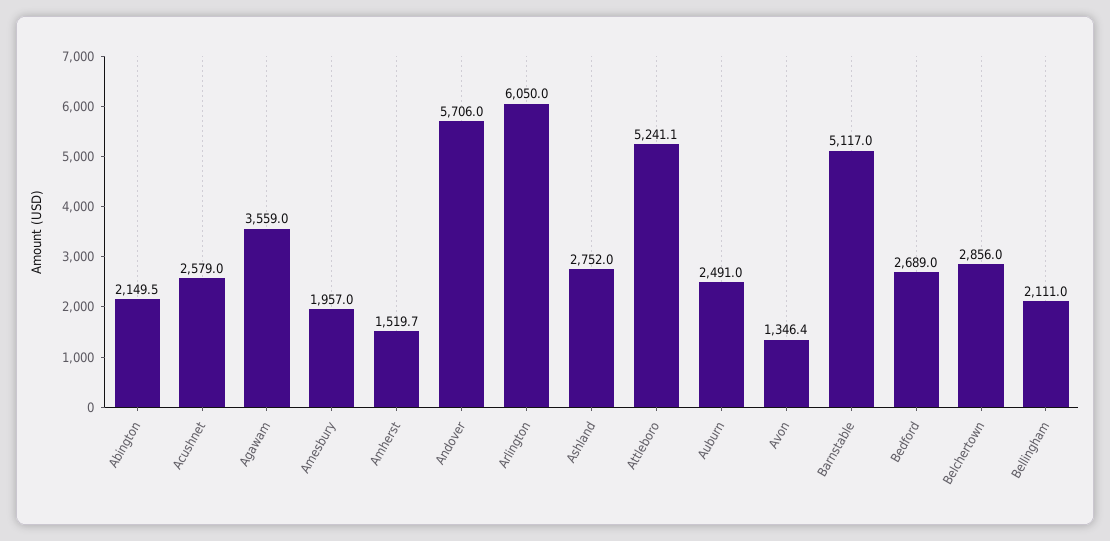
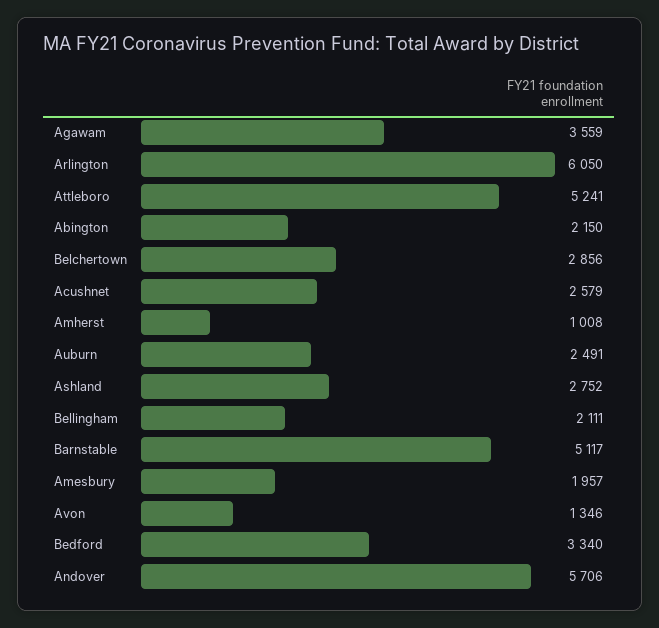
Amherst: 1519.7 -> 1008
Bedford: 2689 -> 3340

